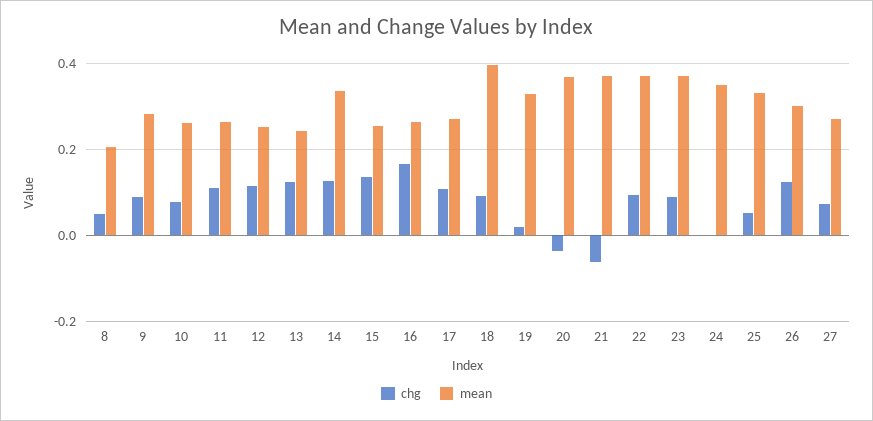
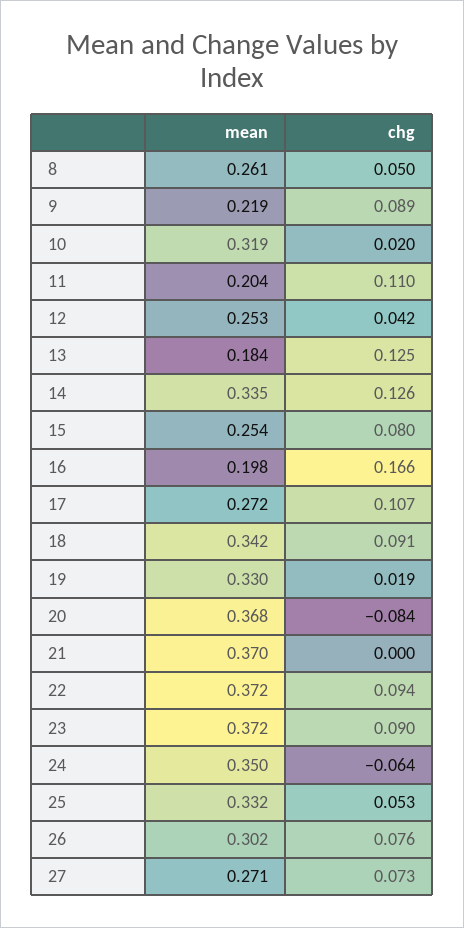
mean, 8: 0.2 -> 0.261
mean, 9: 0.28 -> 0.219
chg, 10: 0.08 -> 0.02
mean, 10: 0.26 -> 0.319
mean, 11: 0.26 -> 0.204
chg, 12: 0.12 -> 0.042
mean, 13: 0.24 -> 0.184
chg, 15: 0.14 -> 0.08
mean, 16: 0.26 -> 0.198
mean, 18: 0.4 -> 0.342
chg, 20: -0.04 -> -0.084
chg, 21: -0.06 -> 0
chg, 24: 0 -> -0.064
chg, 26: 0.12 -> 0.076

